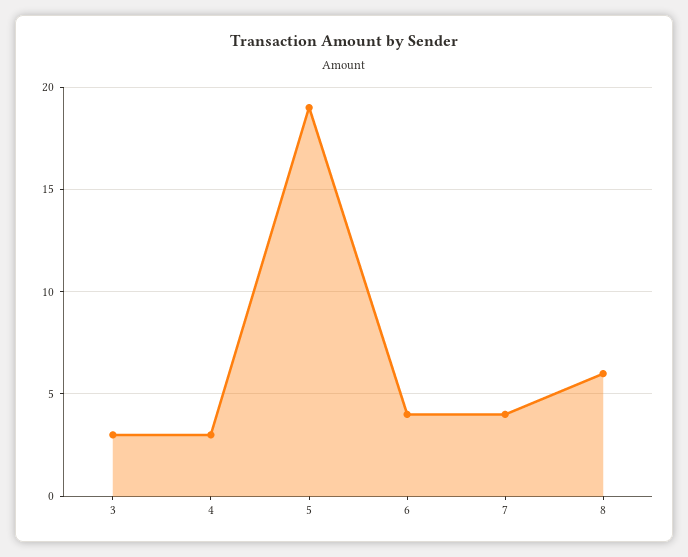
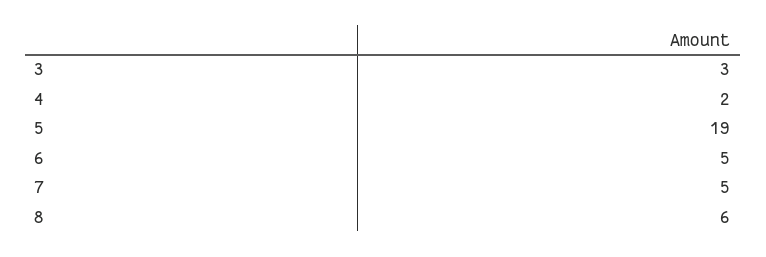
4: 3 -> 2
6: 4 -> 5
7: 4 -> 5

